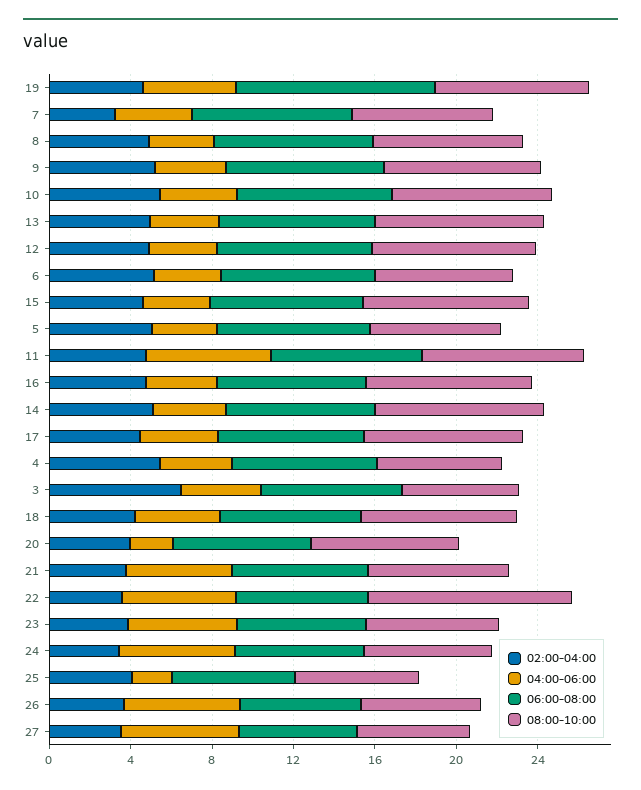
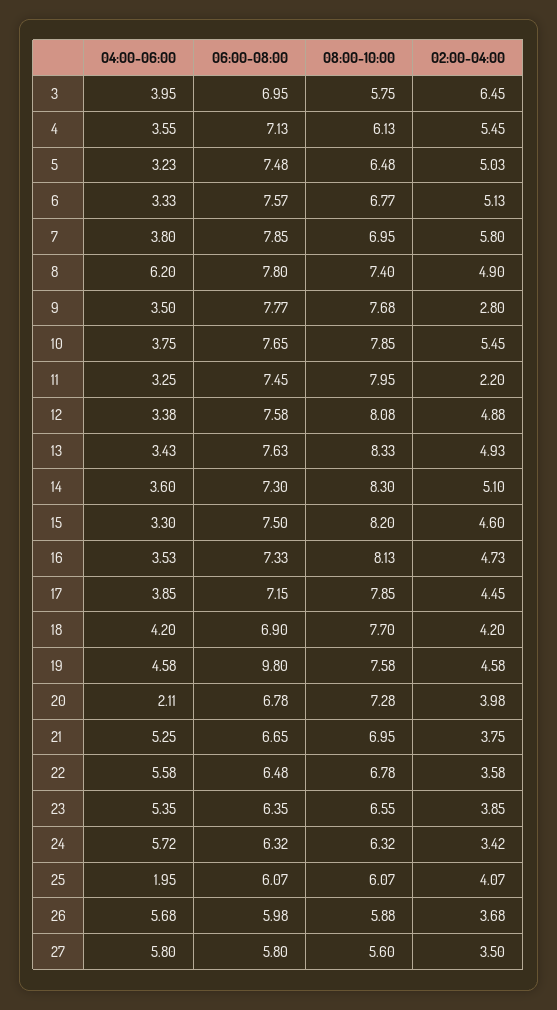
02:00-04:00, 7: 3 -> 5.8
04:00-06:00, 8: 3 -> 6.2
02:00-04:00, 9: 5 -> 2.8
02:00-04:00, 11: 5 -> 2.2
04:00-06:00, 11: 6 -> 3.25
08:00-10:00, 22: 10 -> 6.78

